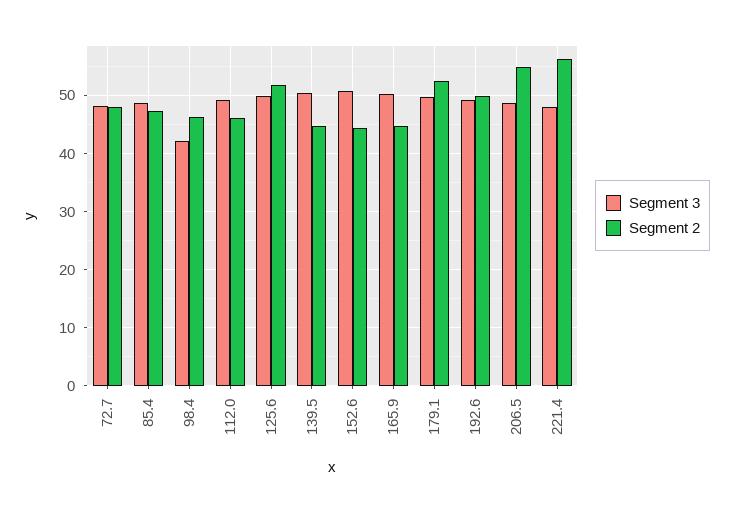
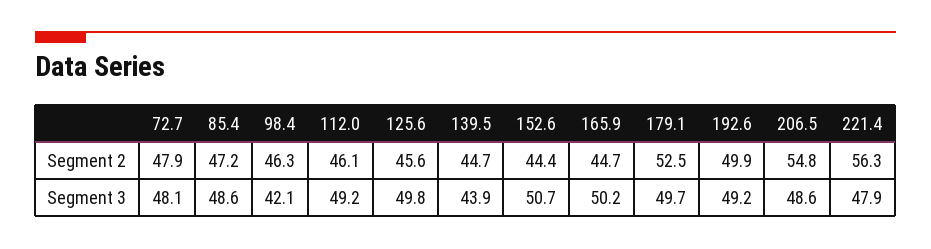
Segment 2, 125.6: 52 -> 45.6
Segment 3, 139.5: 50 -> 43.9

